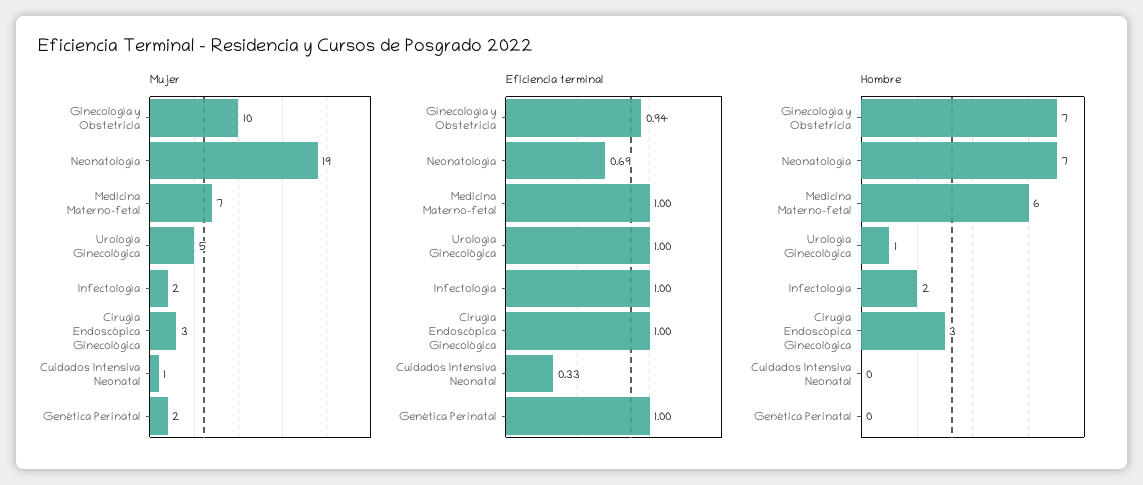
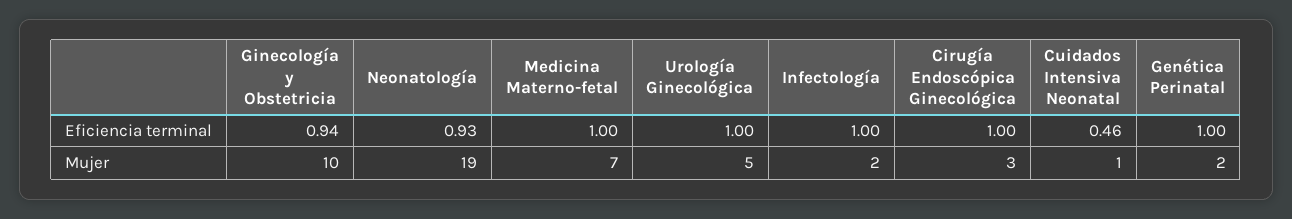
Eficiencia terminal, Neonatología: 0.69 -> 0.93
Eficiencia terminal, Cuidados Intensiva Neonatal: 0.33 -> 0.46
Hombre, Ginecología y Obstetricia: 7 -> none
Hombre, Neonatología: 7 -> none
Hombre, Medicina Materno-fetal: 6 -> none
Hombre, Urología Ginecológica: 1 -> none
Hombre, Infectología: 2 -> none
Hombre, Cirugía Endoscópica Ginecológica: 3 -> none
Hombre, Cuidados Intensiva Neonatal: 0 -> none
Hombre, Genética Perinatal: 0 -> none

